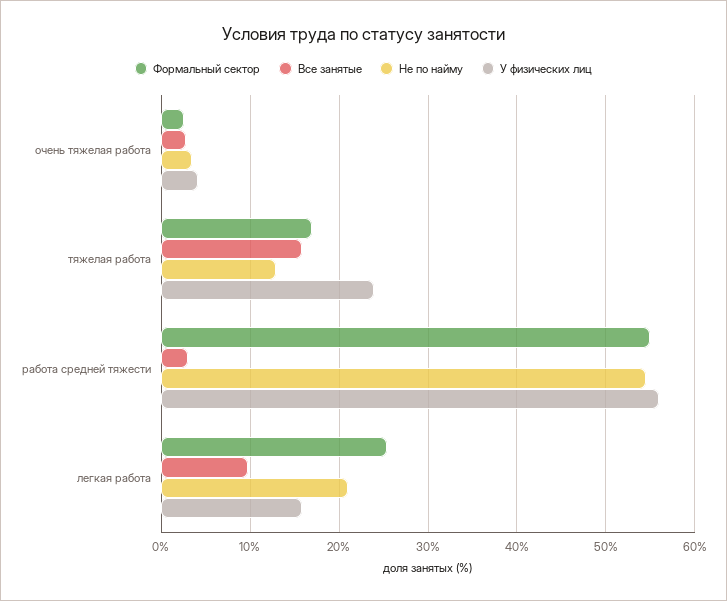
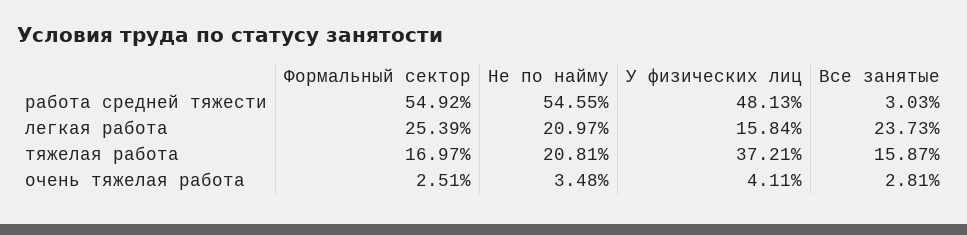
Не по найму, тяжелая работа: 13 -> 20.81
У физических лиц, тяжелая работа: 24 -> 37.21
У физических лиц, работа средней тяжести: 56 -> 48.13
Все занятые, легкая работа: 10 -> 23.73

